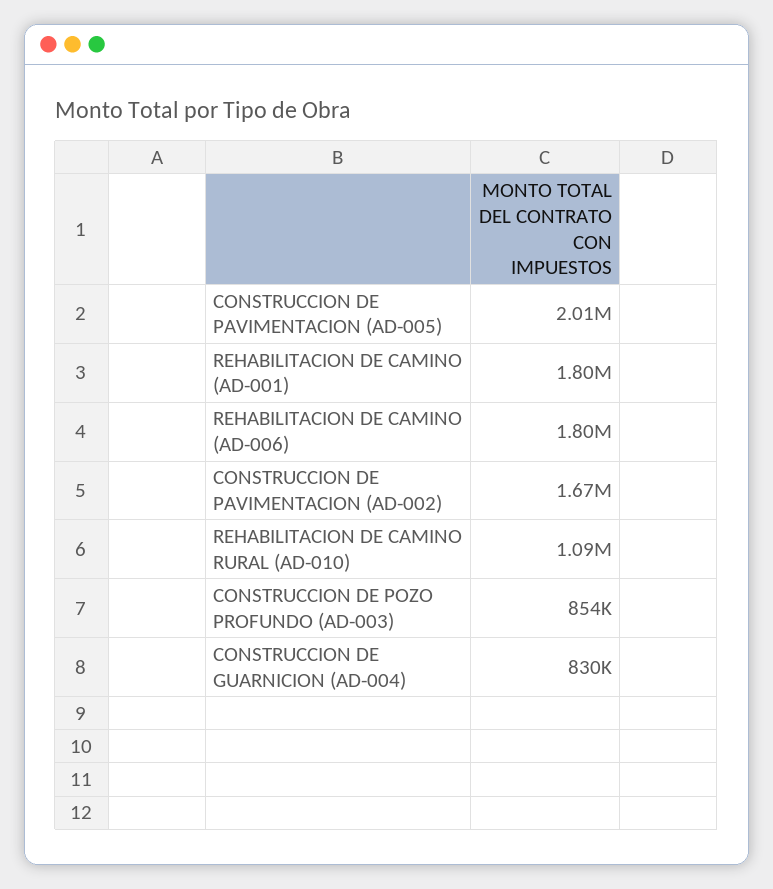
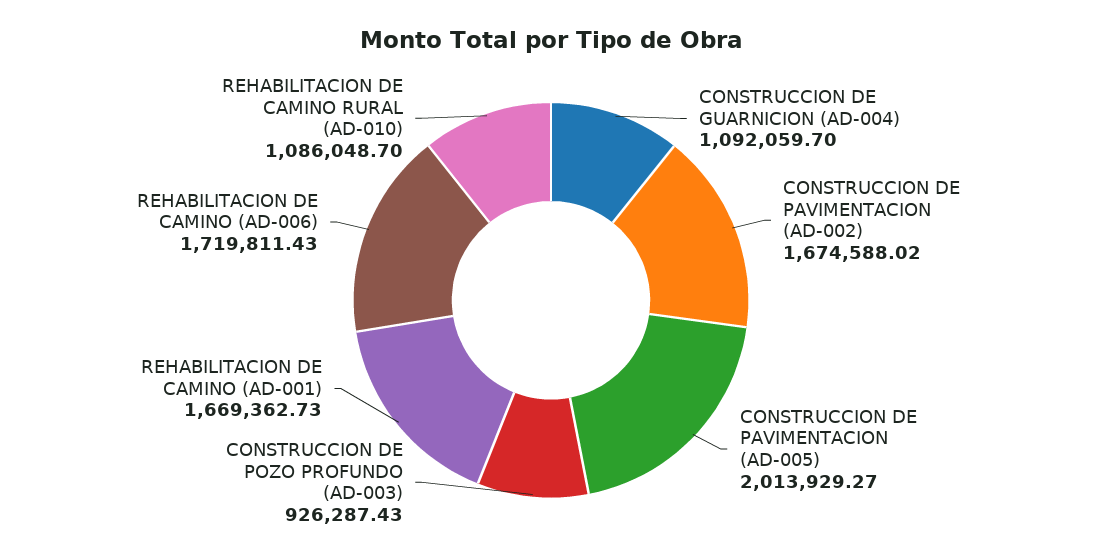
REHABILITACION DE CAMINO (AD-001): 1800000 -> 1669362.73
REHABILITACION DE CAMINO (AD-006): 1800000 -> 1719811.43
CONSTRUCCION DE POZO PROFUNDO (AD-003): 854000 -> 926287.43
CONSTRUCCION DE GUARNICION (AD-004): 830000 -> 1092059.7

